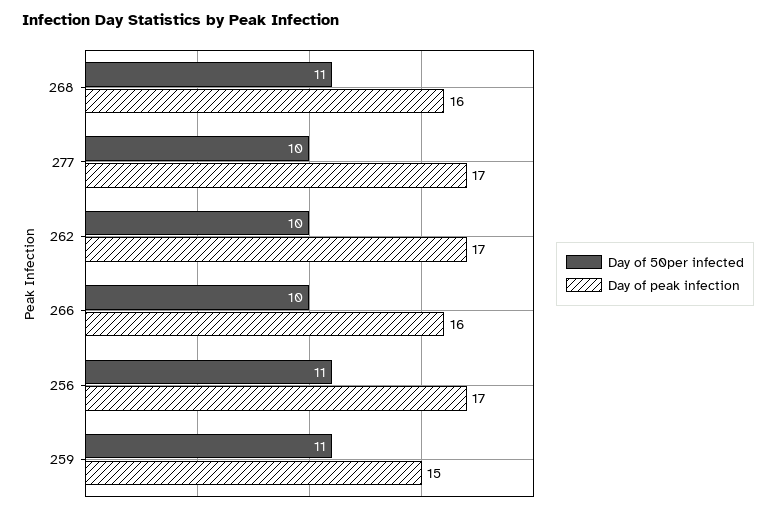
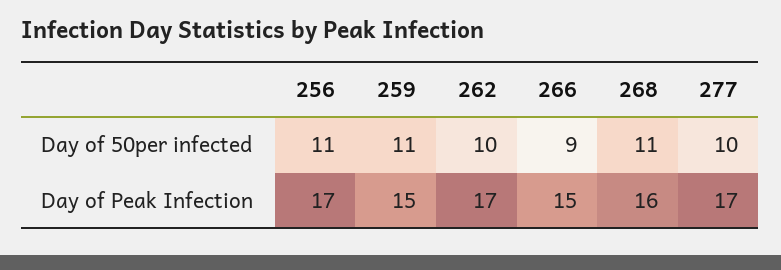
Day of 50per infected, 266: 10 -> 9
Day of peak infection, 266: 16 -> 15

